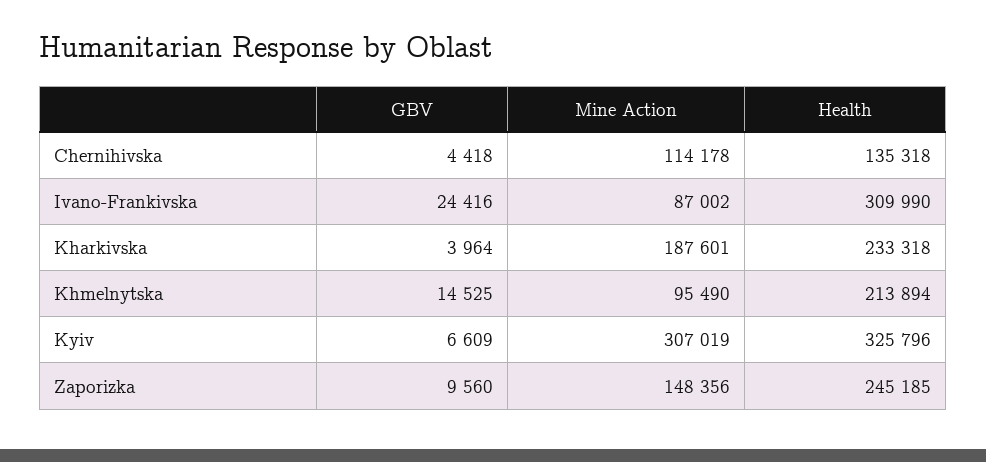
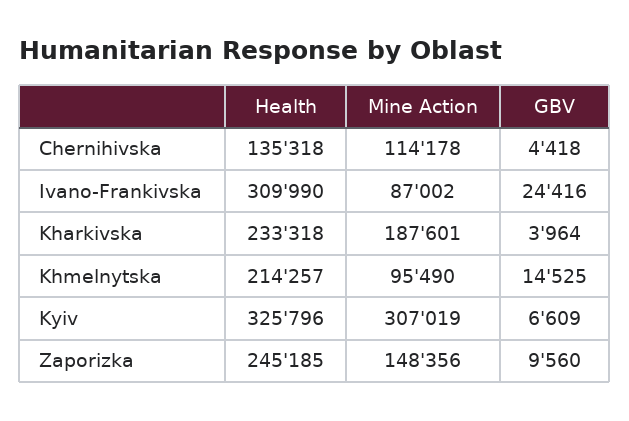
Health, Khmelnytska: 213894 -> 214257

